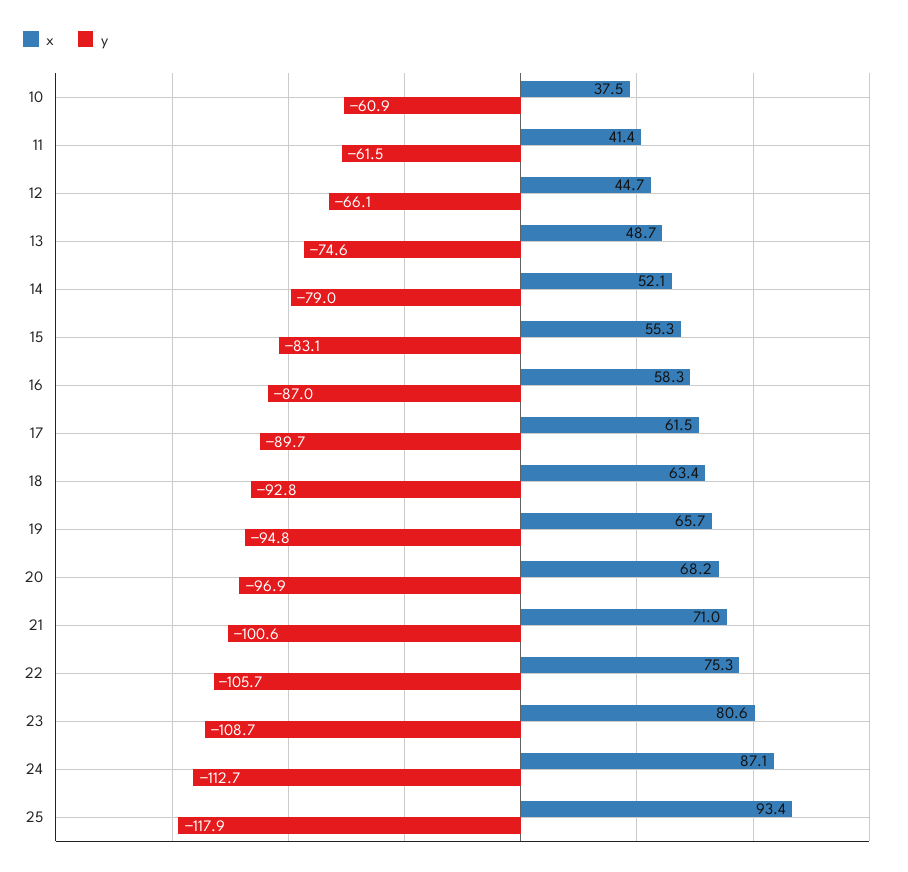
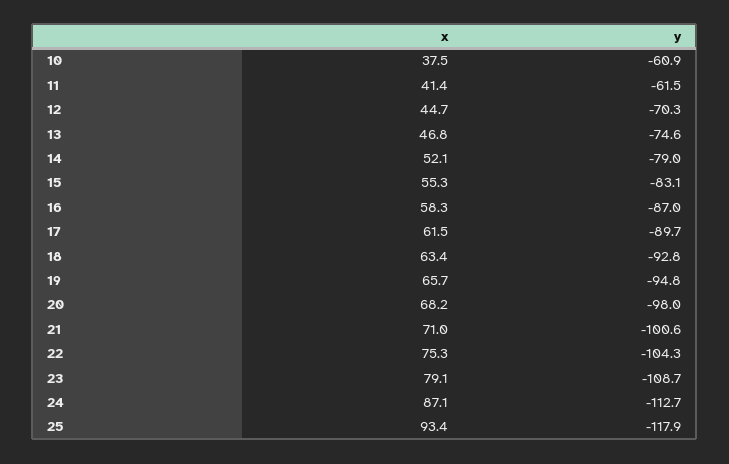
y, 12: -66.1 -> -70.3
x, 13: 48.7 -> 46.8
y, 20: -96.9 -> -98
y, 22: -105.7 -> -104.3
x, 23: 80.6 -> 79.1

